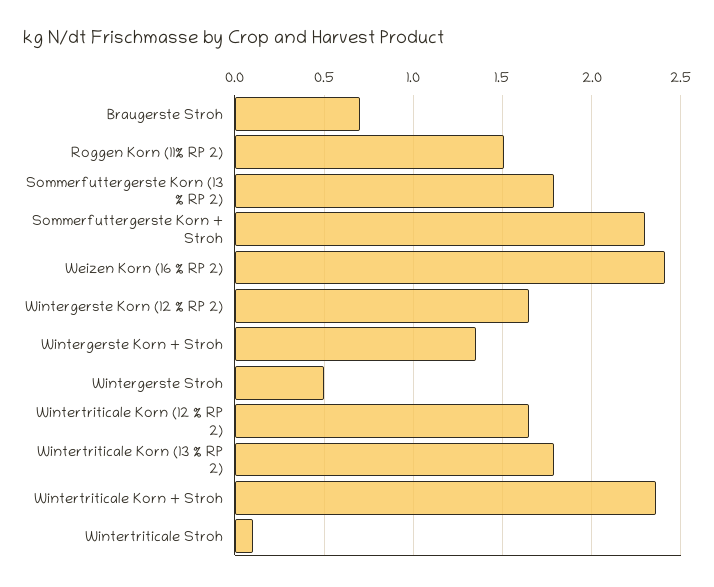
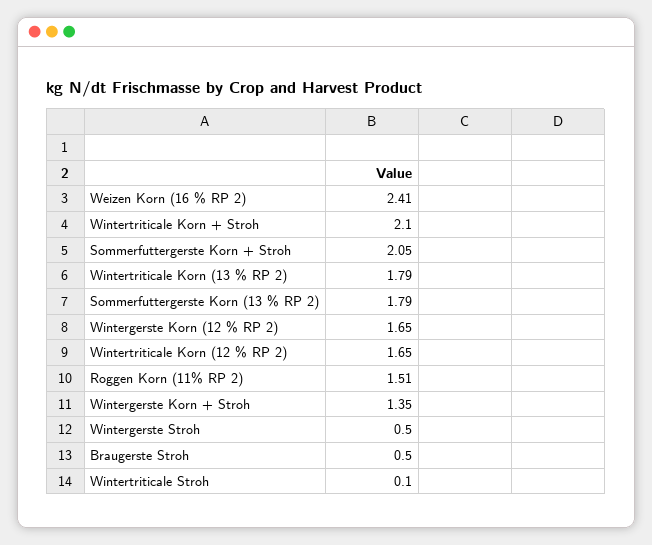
Braugerste Stroh: 0.7 -> 0.5
Sommerfuttergerste Korn + Stroh: 2.3 -> 2.05
Wintertriticale Korn + Stroh: 2.35 -> 2.1

